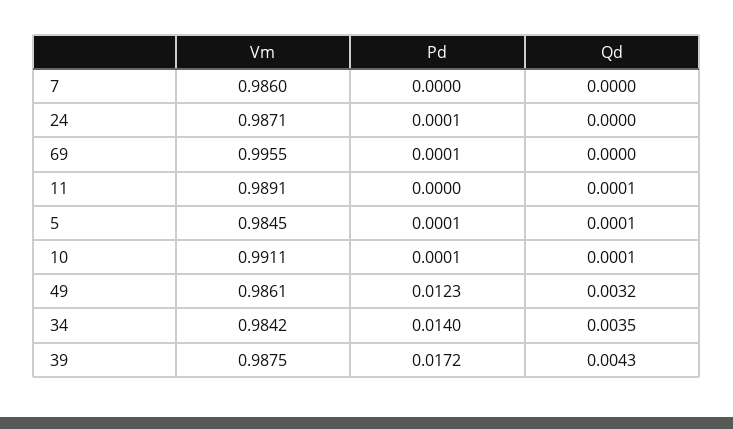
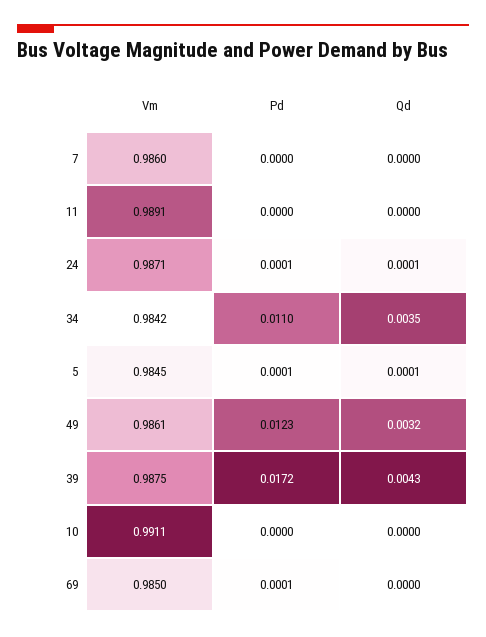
Qd, 24: 0 -> 0.0001
Vm, 69: 0.9955 -> 0.985
Qd, 11: 0.0001 -> 0
Pd, 10: 0.0001 -> 0
Qd, 10: 0.0001 -> 0
Pd, 34: 0.014 -> 0.011

